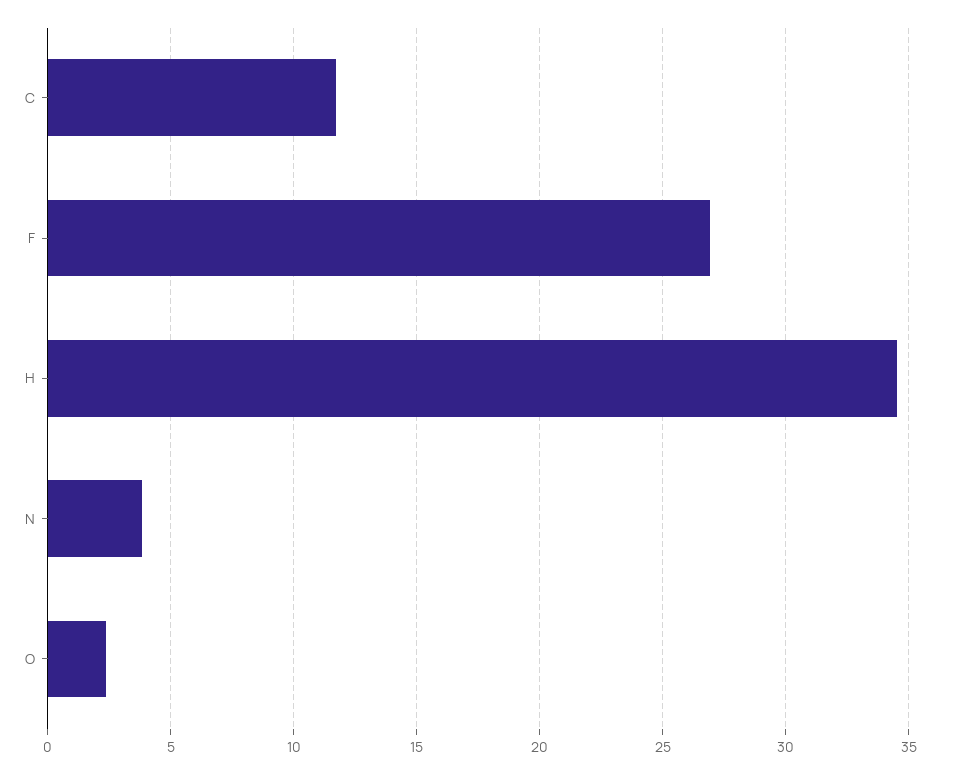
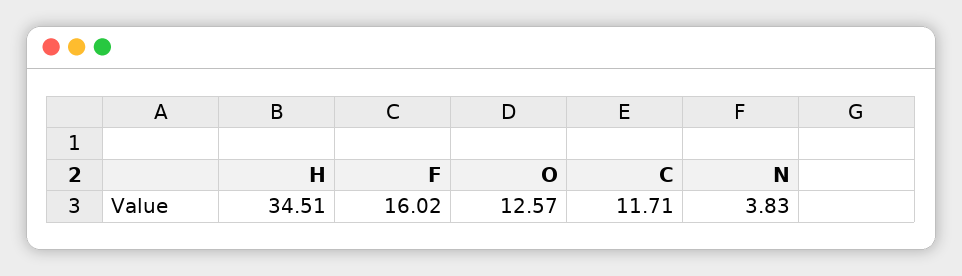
F: 27 -> 16.02
O: 2.5 -> 12.57

